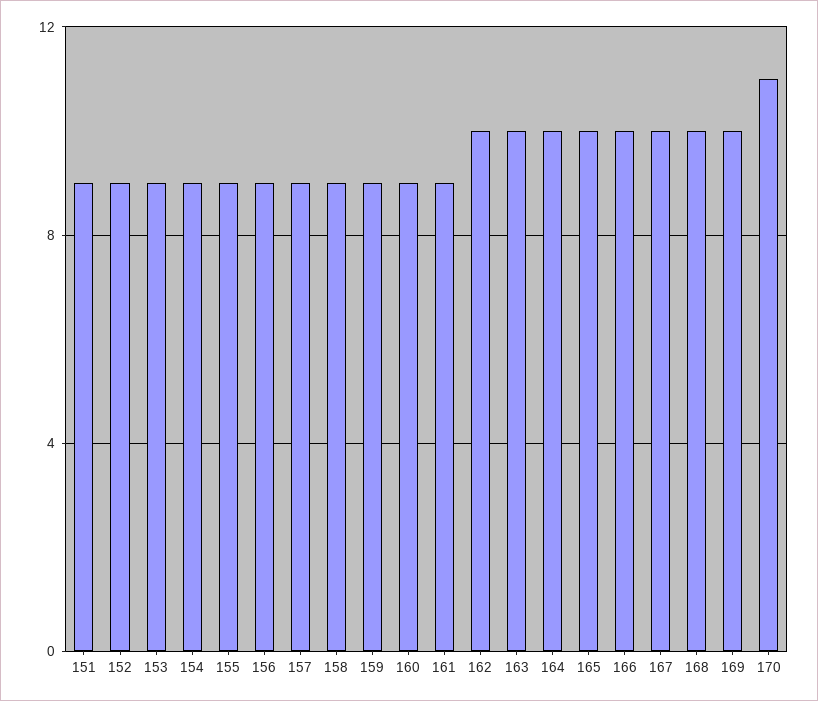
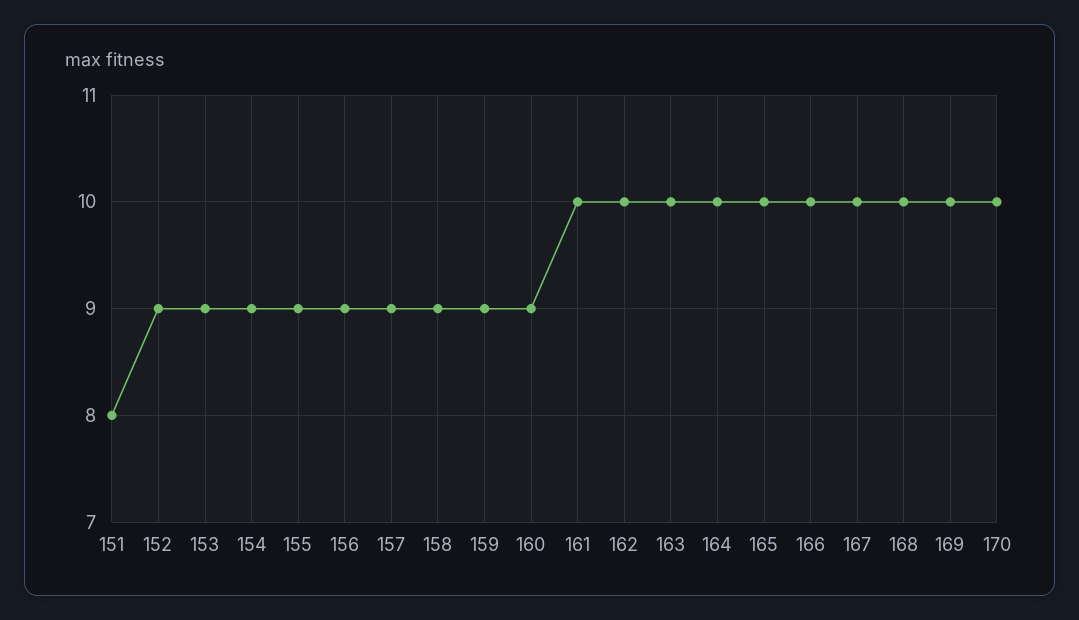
151: 9 -> 8
161: 9 -> 10
170: 11 -> 10

